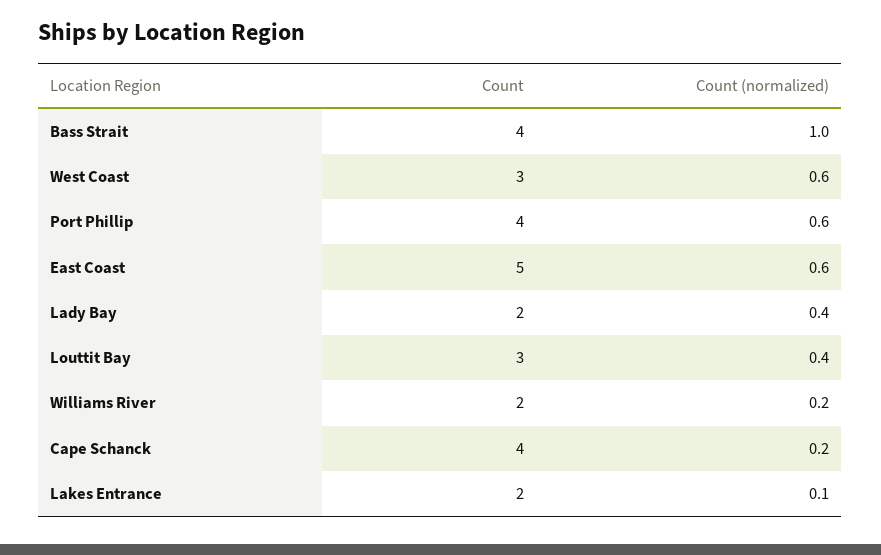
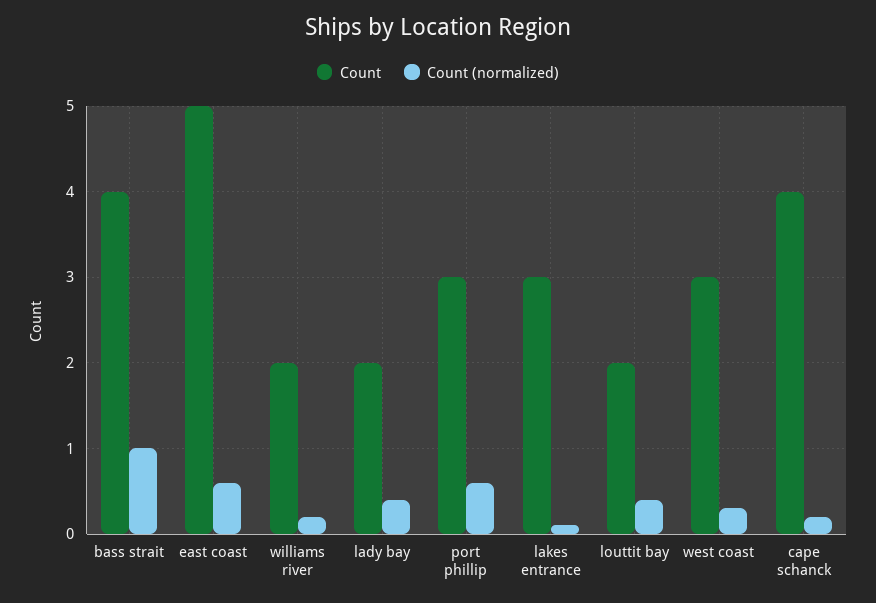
Count (normalized), West Coast: 0.6 -> 0.3
Count, Port Phillip: 4 -> 3
Count, Louttit Bay: 3 -> 2
Count, Lakes Entrance: 2 -> 3

